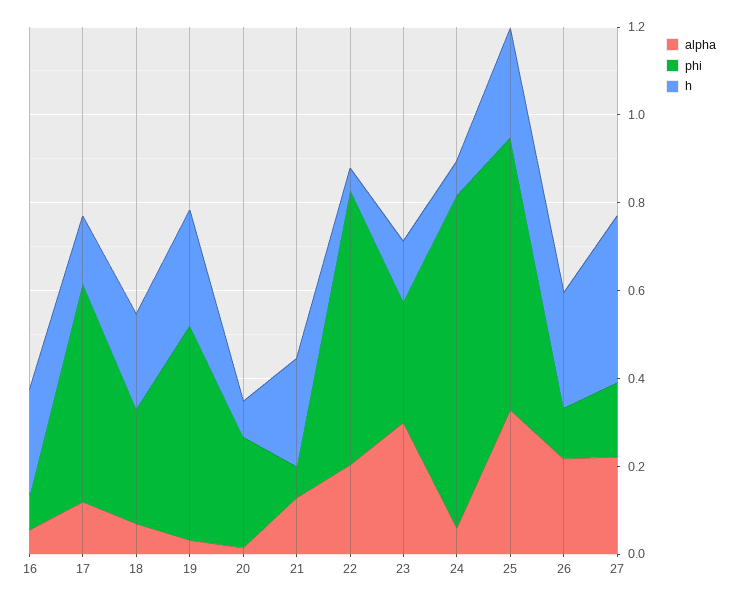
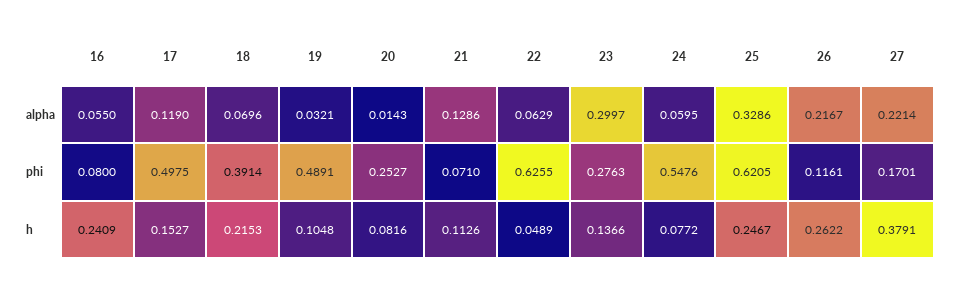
phi, 18: 0.25 -> 0.3914
h, 19: 0.25 -> 0.1048
h, 21: 0.25 -> 0.1126
alpha, 22: 0.2 -> 0.0629
phi, 24: 0.75 -> 0.5476

